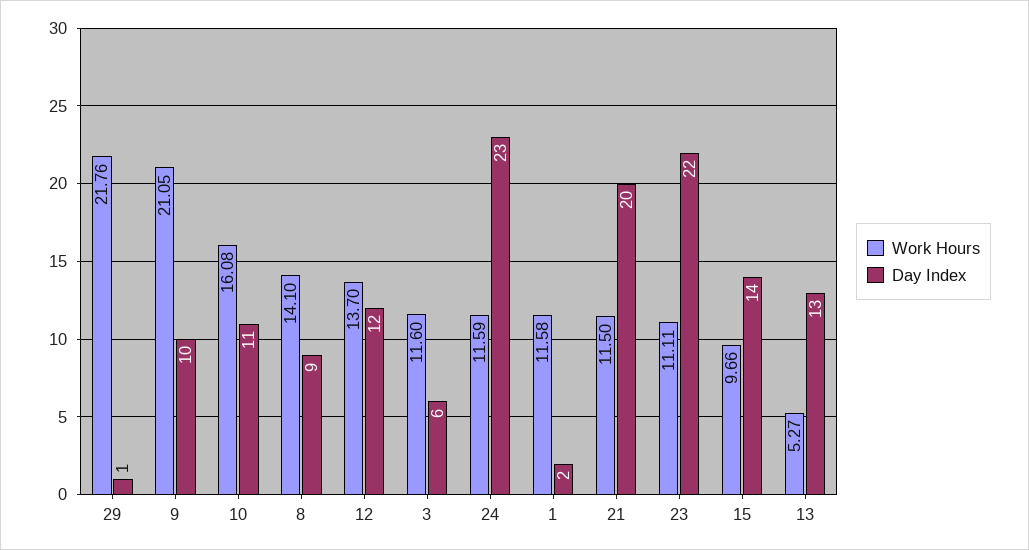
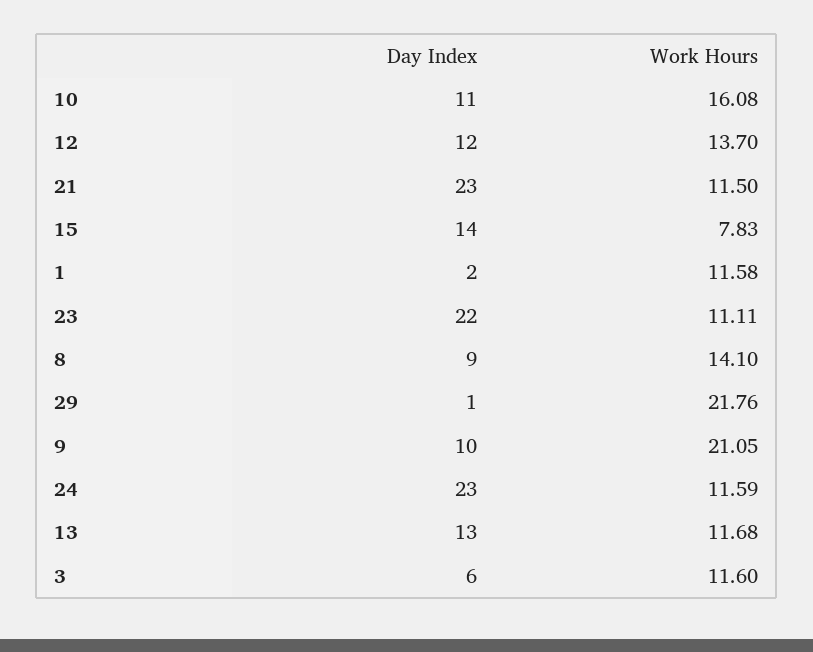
Day Index, 21: 20 -> 23
Work Hours, 15: 9.66 -> 7.83
Work Hours, 13: 5.27 -> 11.68

